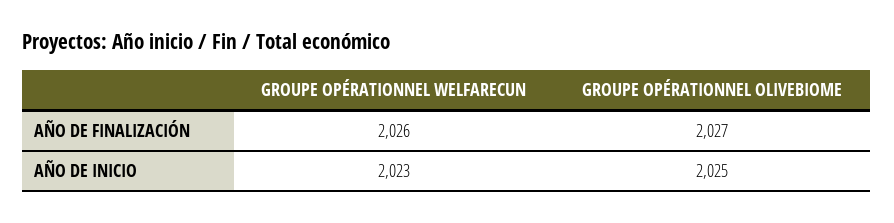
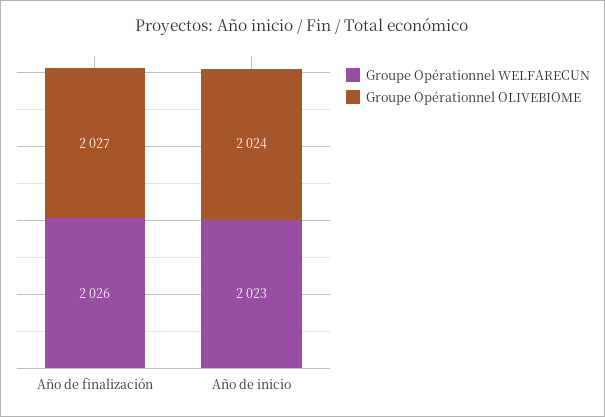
GROUPE OPÉRATIONNEL OLIVEBIOME, AÑO DE INICIO: 2025 -> 2024

